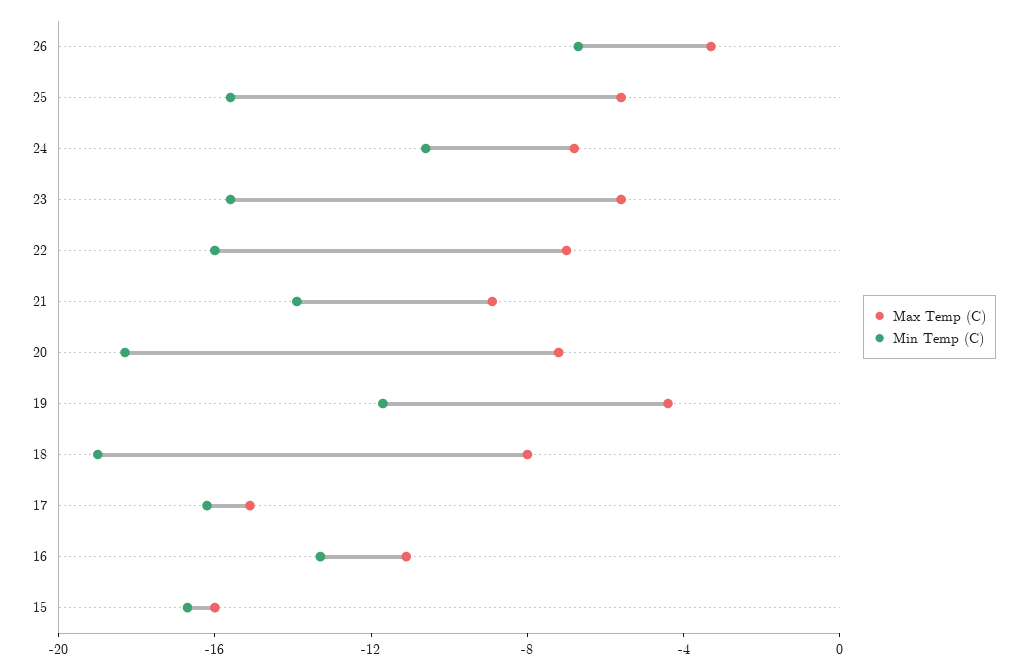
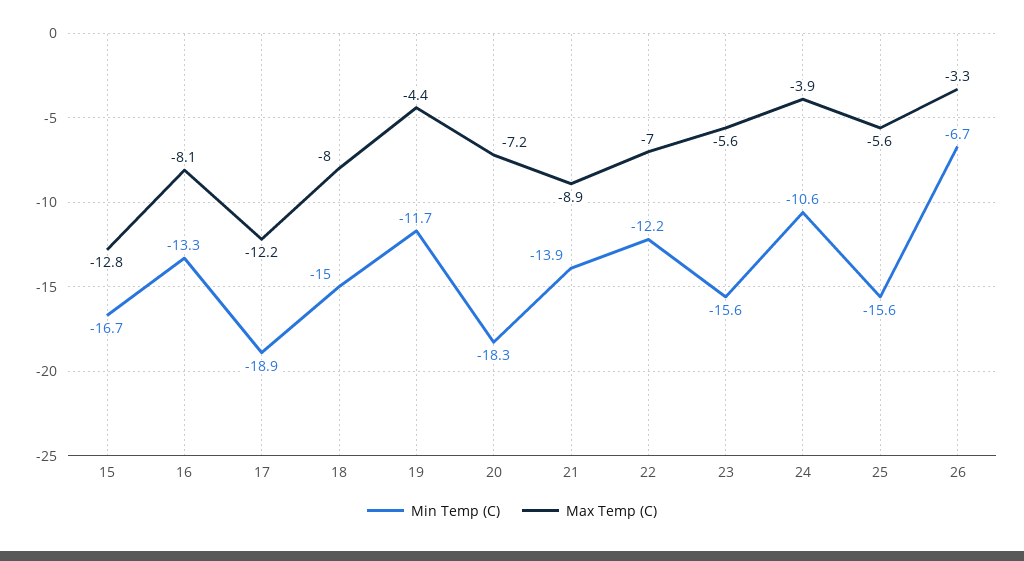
Max Temp (C), 24: -7 -> -3.9
Min Temp (C), 22: -16 -> -12.2
Min Temp (C), 18: -19 -> -15
Max Temp (C), 17: -15 -> -12.2
Min Temp (C), 17: -16 -> -18.9
Max Temp (C), 16: -11 -> -8.1
Max Temp (C), 15: -16 -> -12.8

